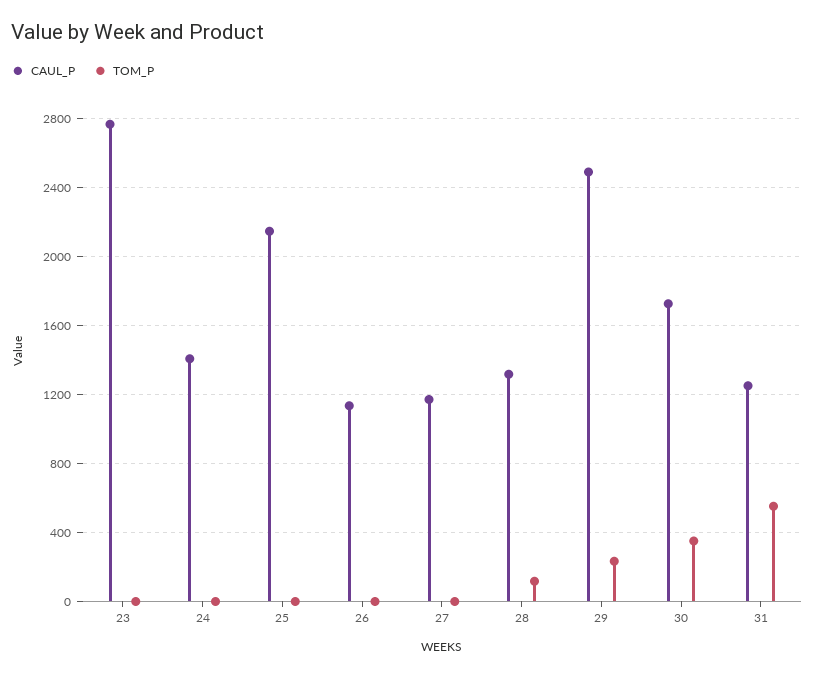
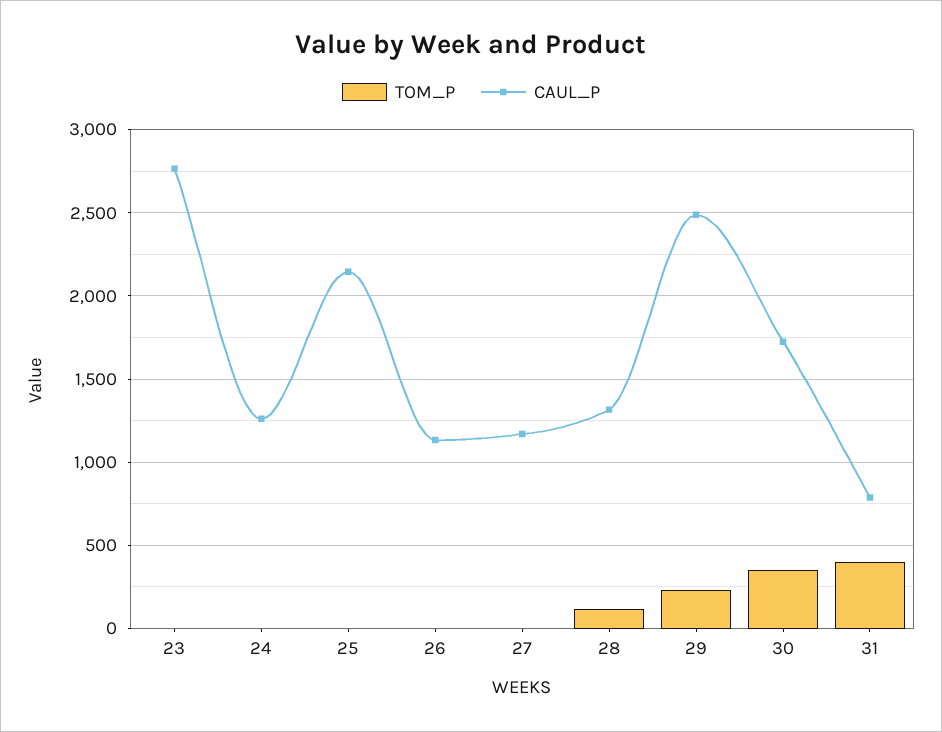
CAUL_P, 24: 1400 -> 1250
CAUL_P, 31: 1250 -> 800
TOM_P, 31: 550 -> 400

